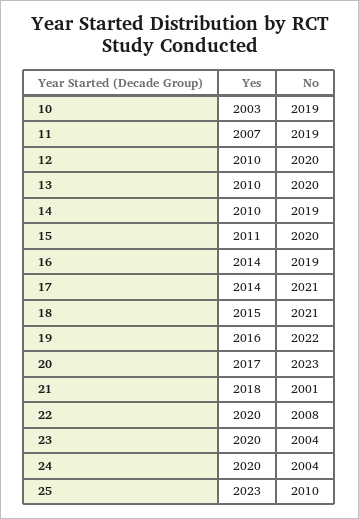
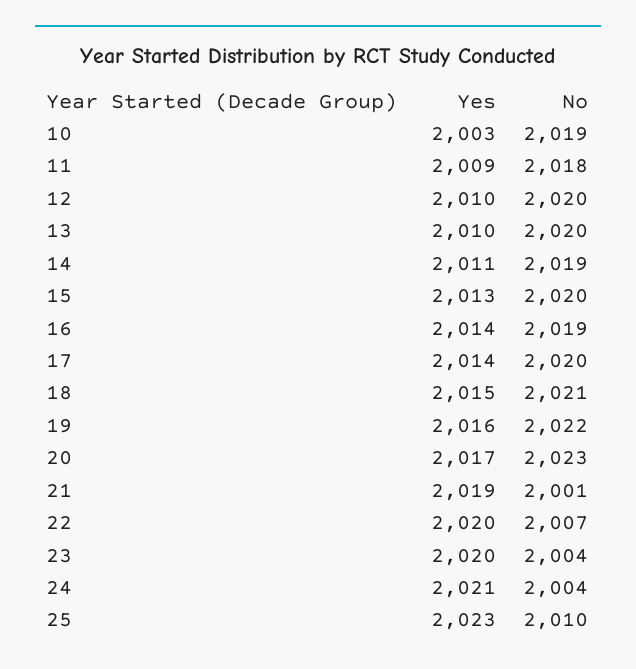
Yes, 11: 2007 -> 2009
No, 11: 2019 -> 2018
Yes, 14: 2010 -> 2011
Yes, 15: 2011 -> 2013
No, 17: 2021 -> 2020
Yes, 21: 2018 -> 2019
No, 22: 2008 -> 2007
Yes, 24: 2020 -> 2021

